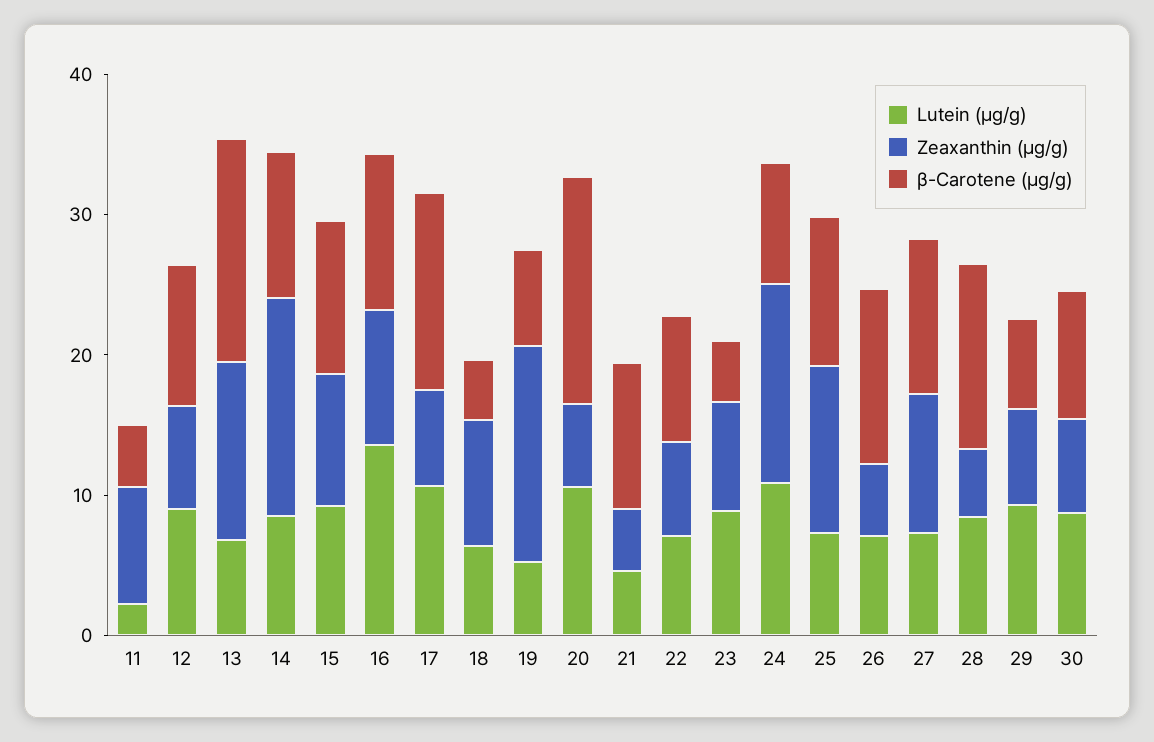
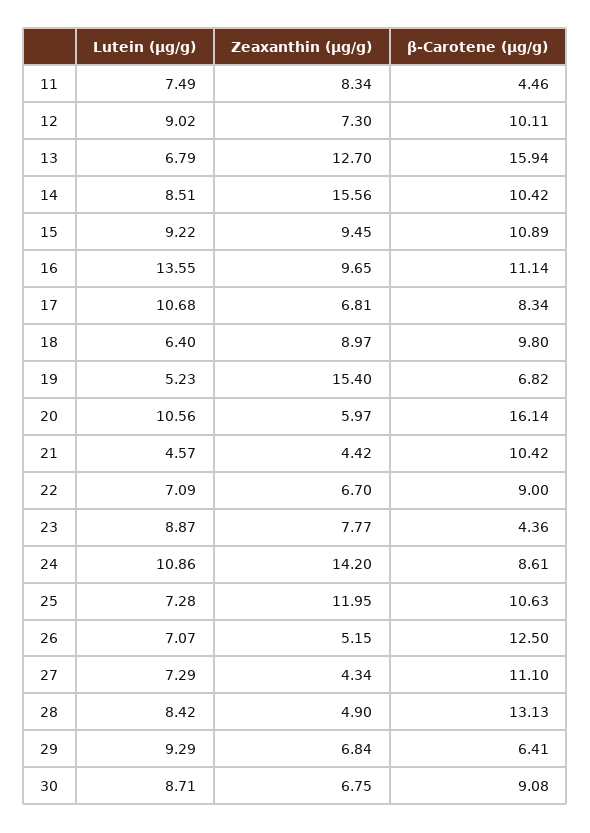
Lutein (µg/g), 11: 2 -> 7.49
β-Carotene (µg/g), 17: 14 -> 8.34
β-Carotene (µg/g), 18: 4 -> 9.8
Zeaxanthin (µg/g), 27: 10 -> 4.34

